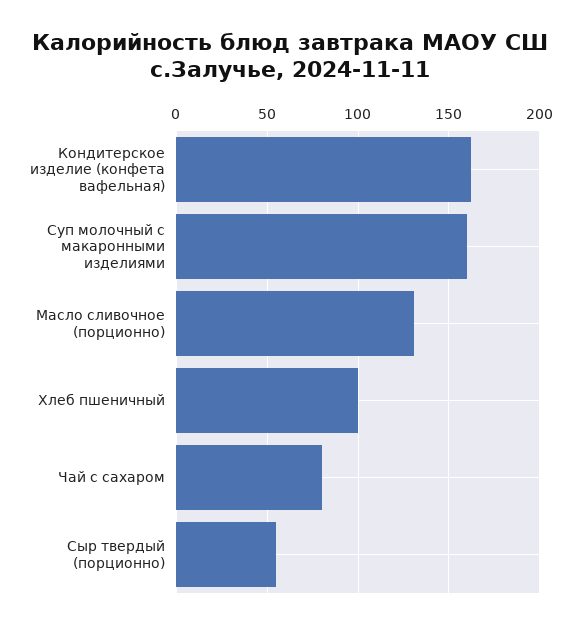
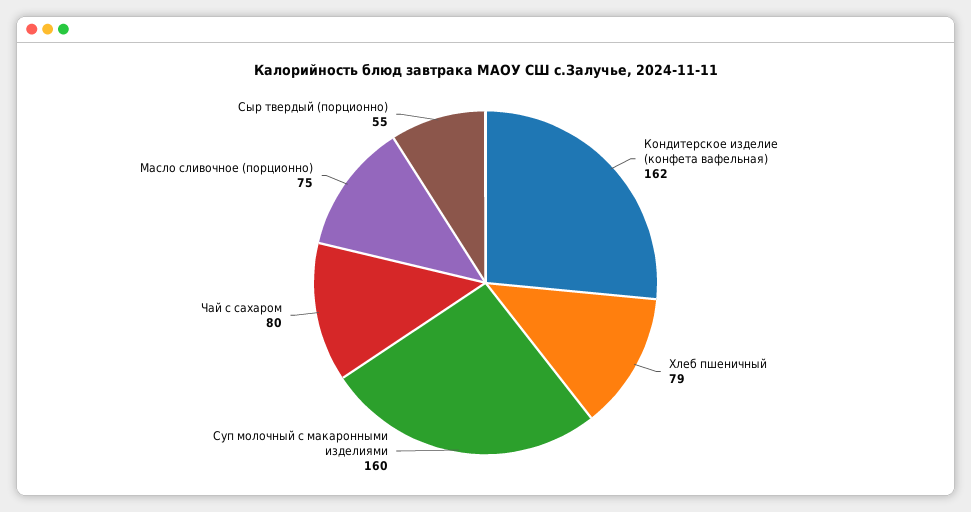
Масло сливочное (порционно): 130 -> 75
Хлеб пшеничный: 100 -> 79

